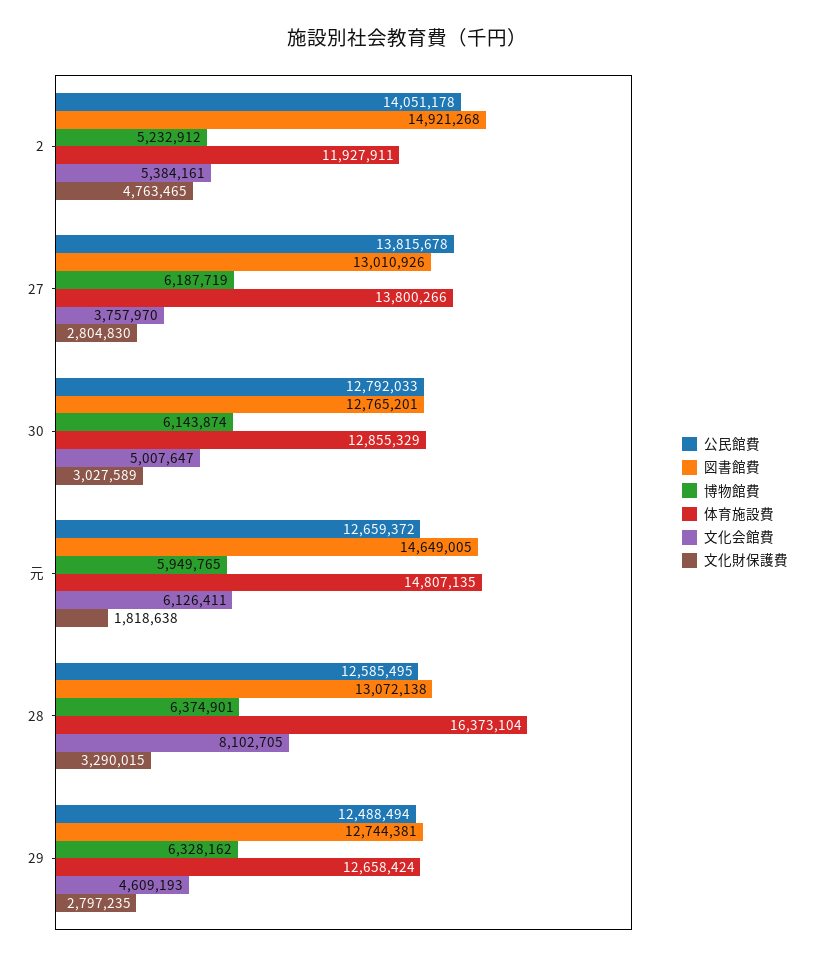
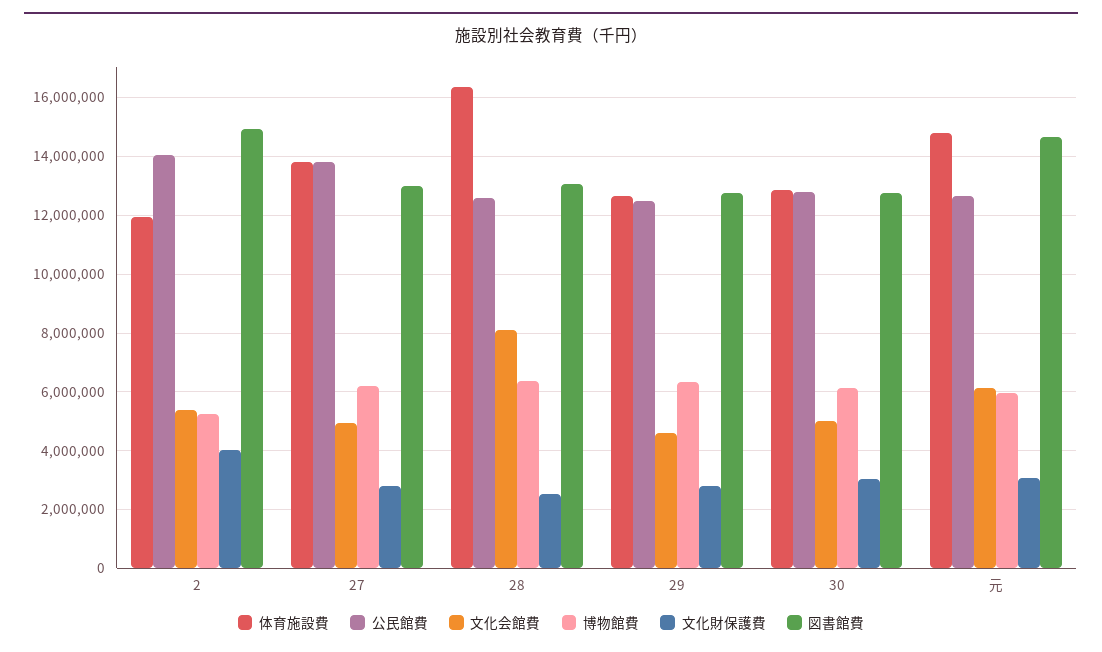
文化財保護費, 2: 4763465 -> 4000000
文化会館費, 27: 3757970 -> 5000000
文化財保護費, 元: 1818638 -> 3000000
文化財保護費, 28: 3290015 -> 2500000

